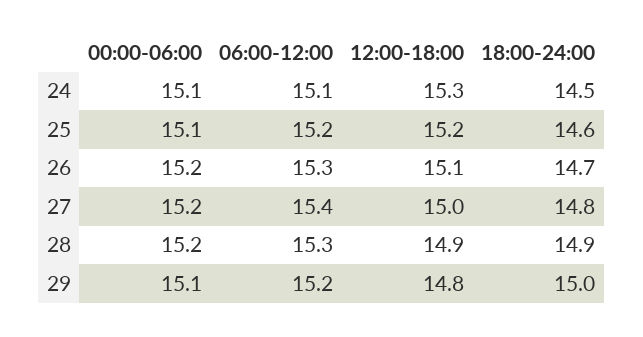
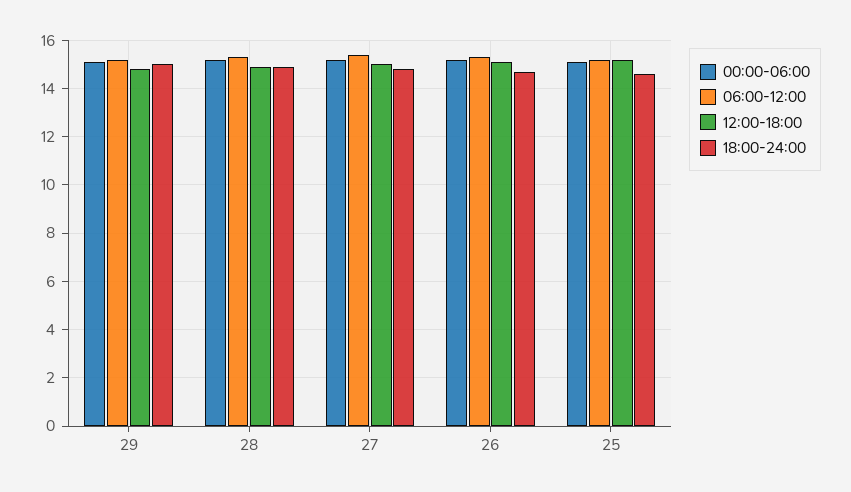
00:00-06:00, 24: 15.1 -> none
06:00-12:00, 24: 15.1 -> none
12:00-18:00, 24: 15.3 -> none
18:00-24:00, 24: 14.5 -> none

